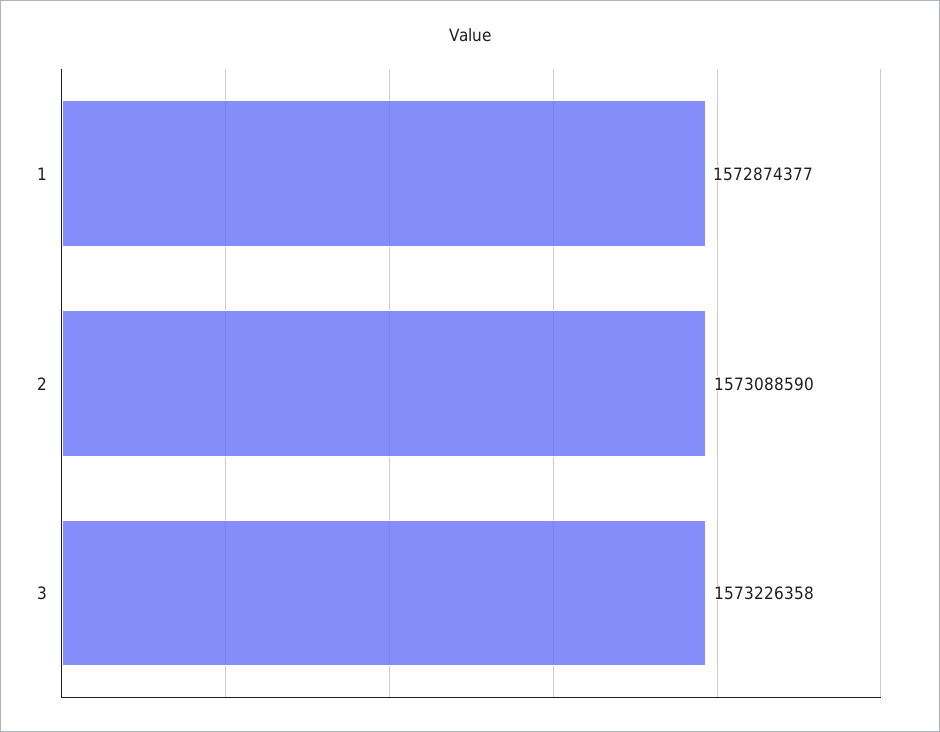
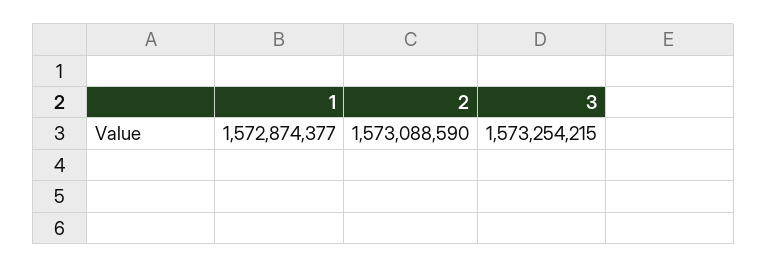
3: 1573226358 -> 1573254215

